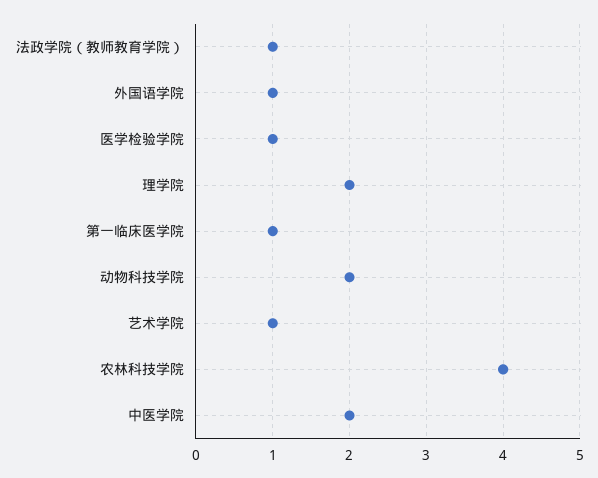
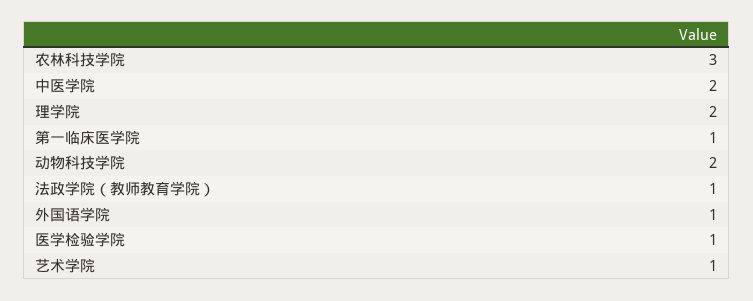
农林科技学院: 4 -> 3

